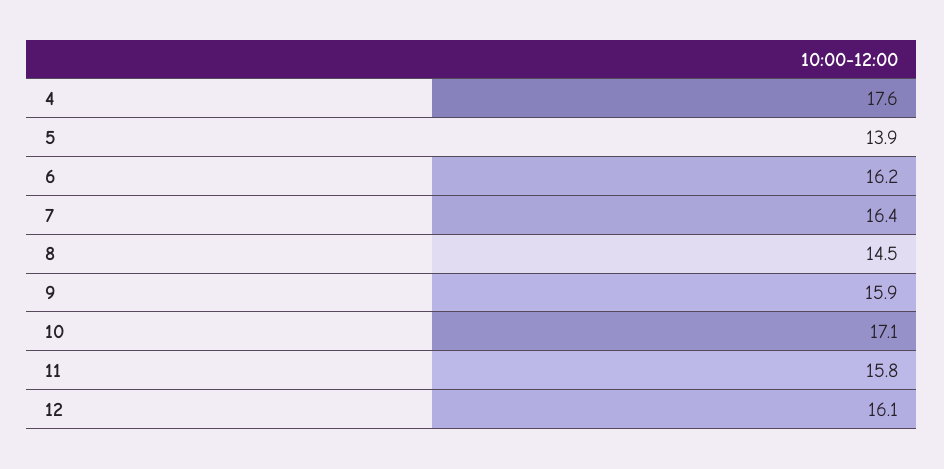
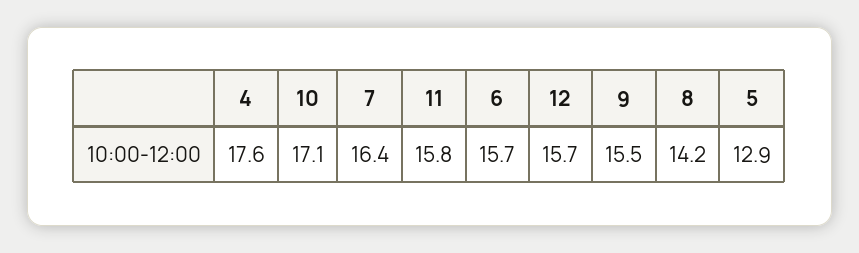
5: 13.9 -> 12.9
6: 16.2 -> 15.7
8: 14.5 -> 14.2
9: 15.9 -> 15.5
12: 16.1 -> 15.7

